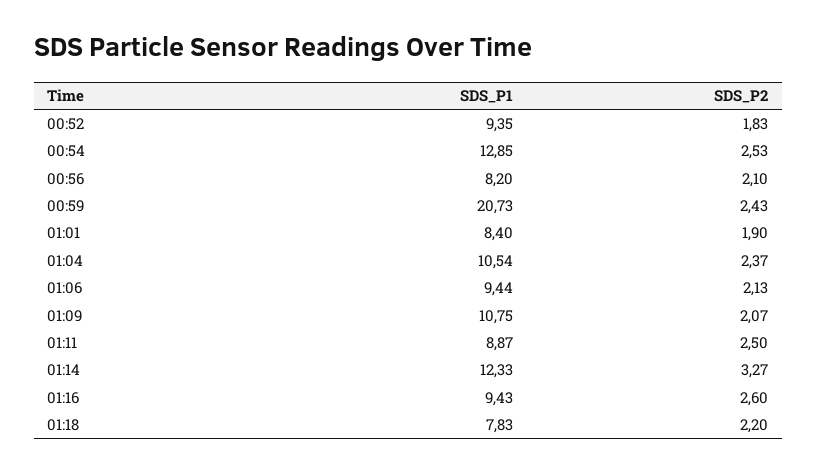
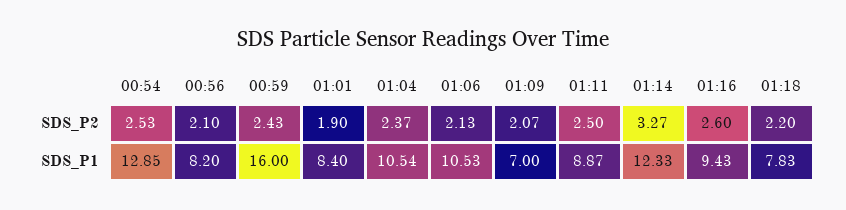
SDS_P1, 00:52: 9.35 -> none
SDS_P2, 00:52: 1.83 -> none
SDS_P1, 00:59: 20.73 -> 16
SDS_P1, 01:06: 9.44 -> 10.53
SDS_P1, 01:09: 10.75 -> 7

